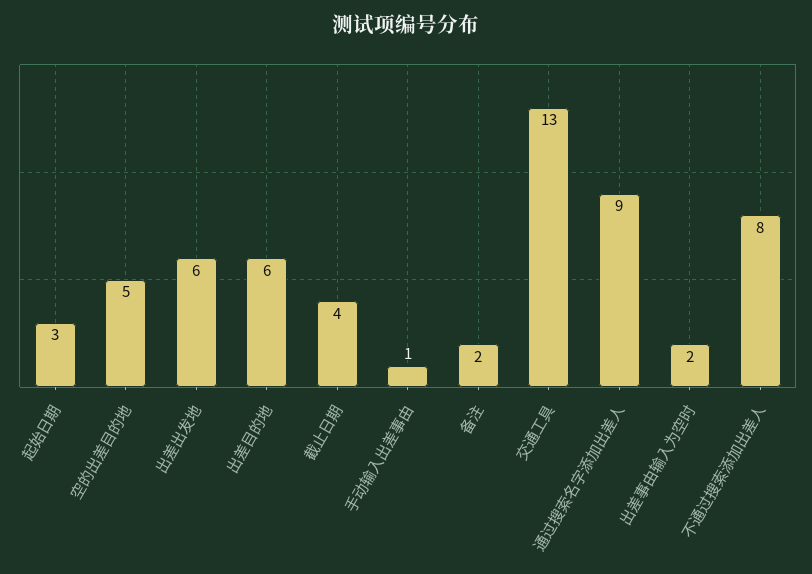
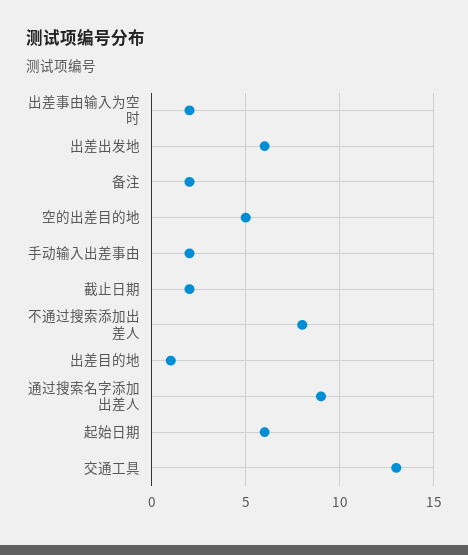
起始日期: 3 -> 6
出差目的地: 6 -> 1
截止日期: 4 -> 2
手动输入出差事由: 1 -> 2

